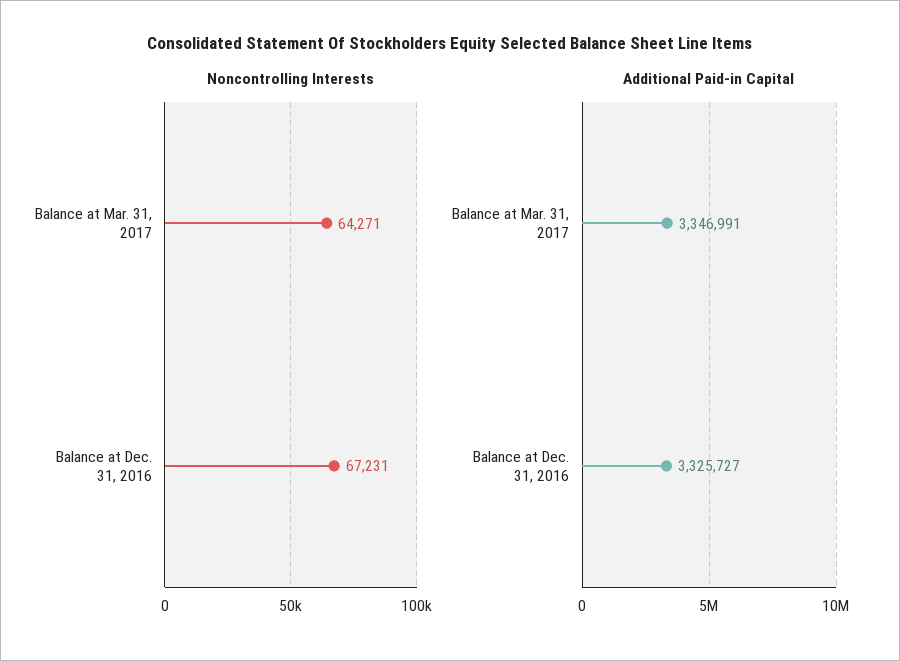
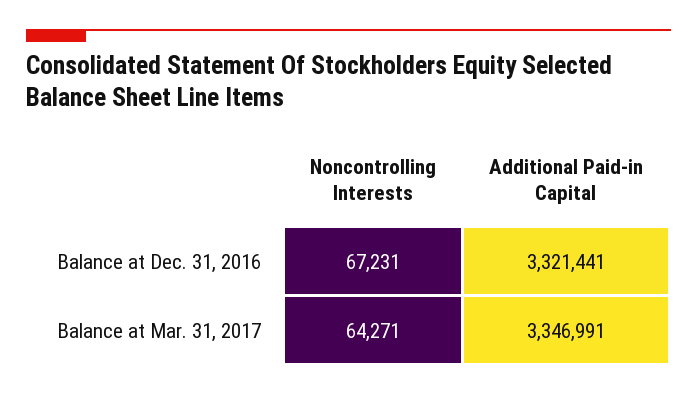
Additional Paid-in Capital, Balance at Dec. 31, 2016: 3325727 -> 3321441

